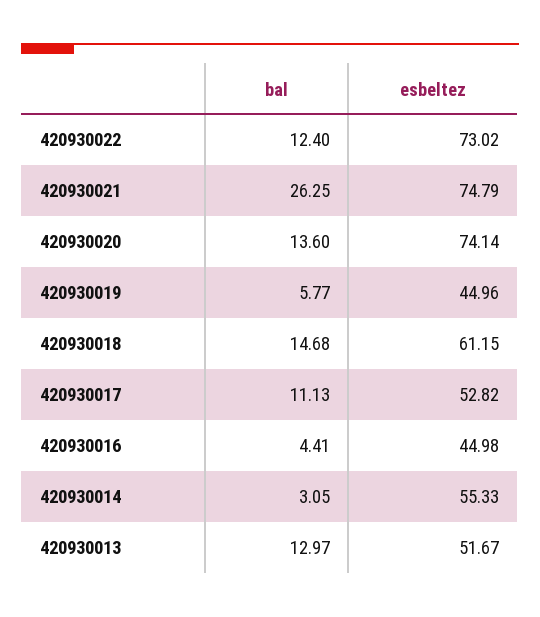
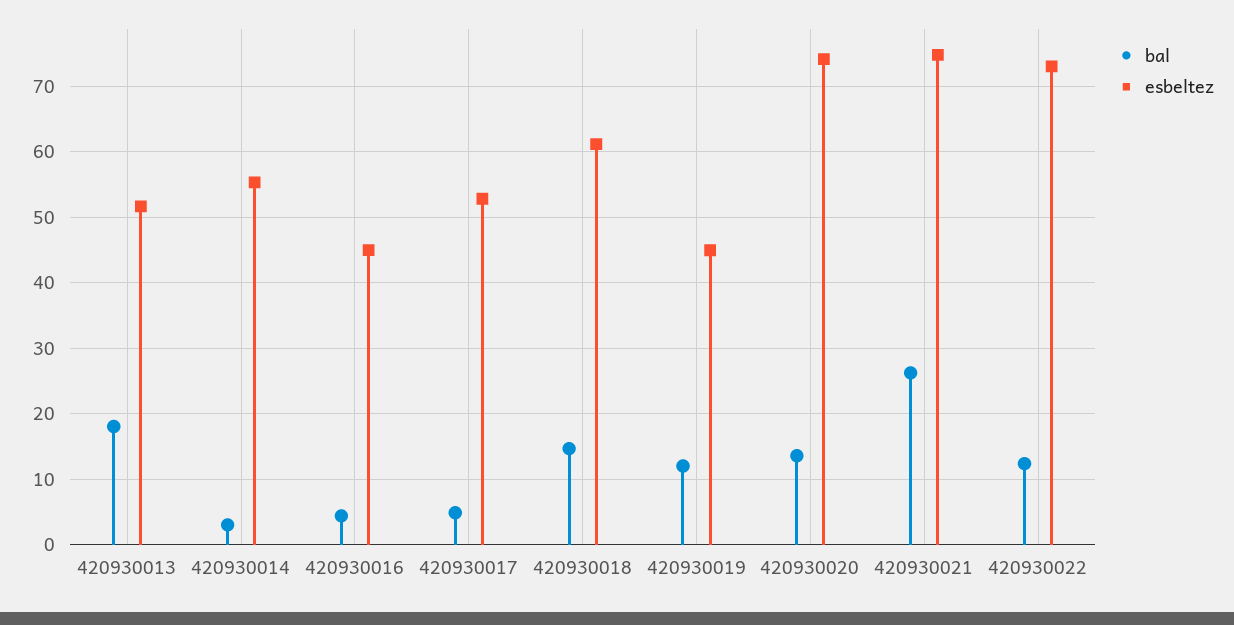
bal, 420930019: 5.77 -> 12
bal, 420930017: 11.13 -> 5
bal, 420930013: 12.97 -> 18

